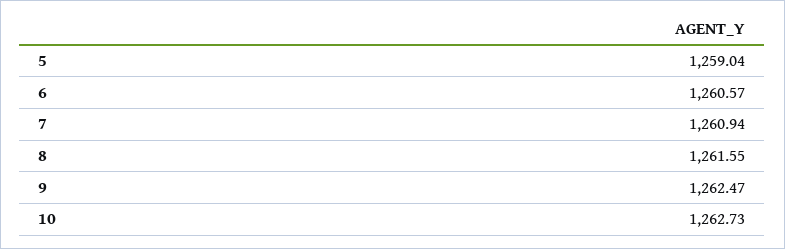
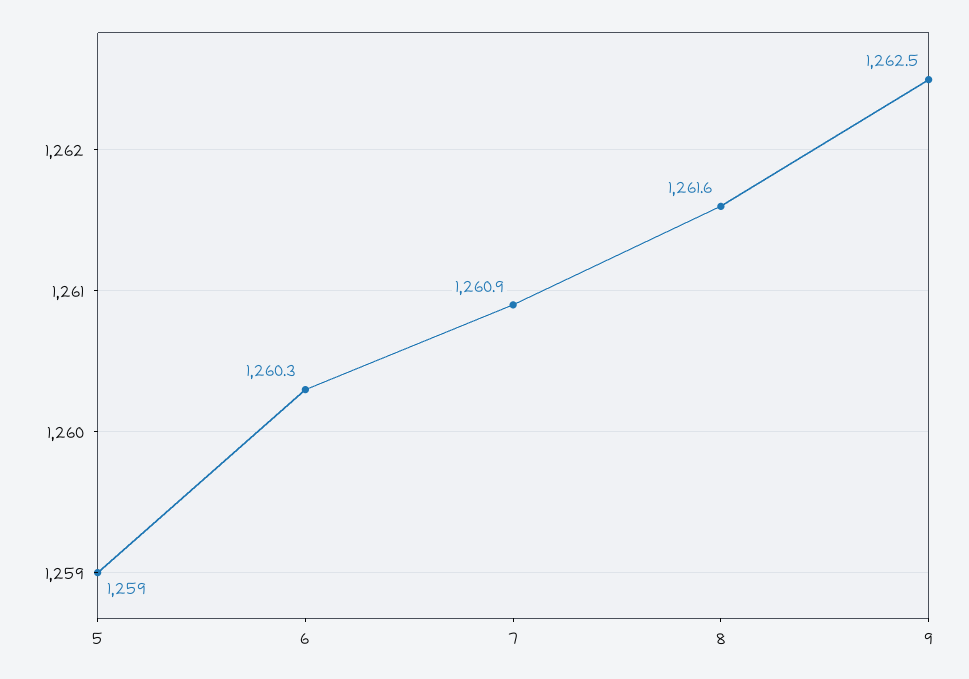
6: 1260.57 -> 1260.3
10: 1262.73 -> none

